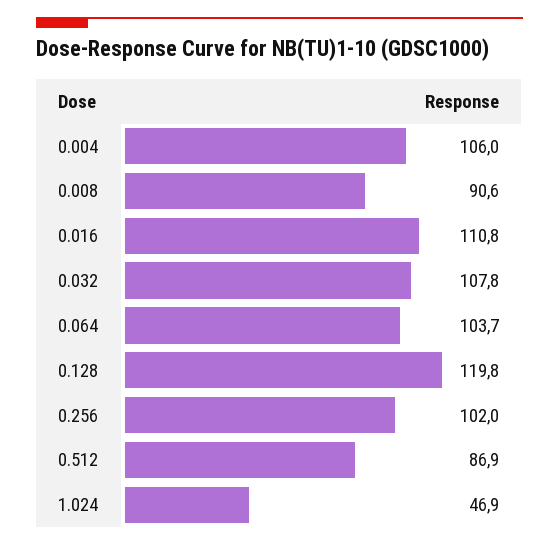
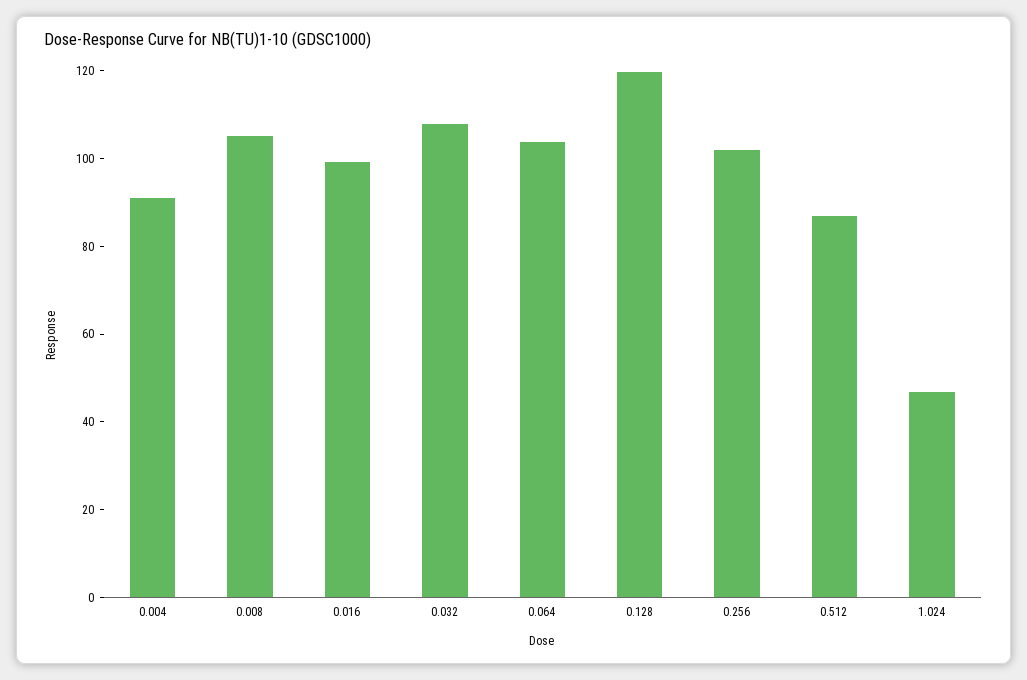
0.004: 106 -> 90
0.008: 90.6 -> 105
0.016: 110.8 -> 100

